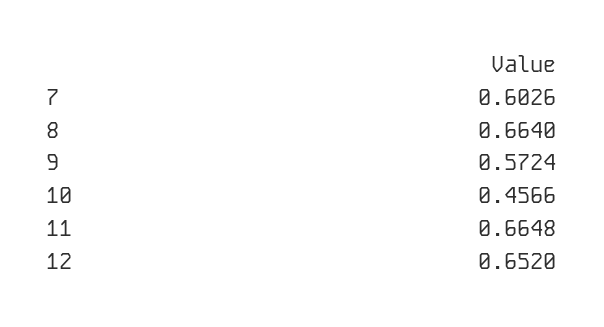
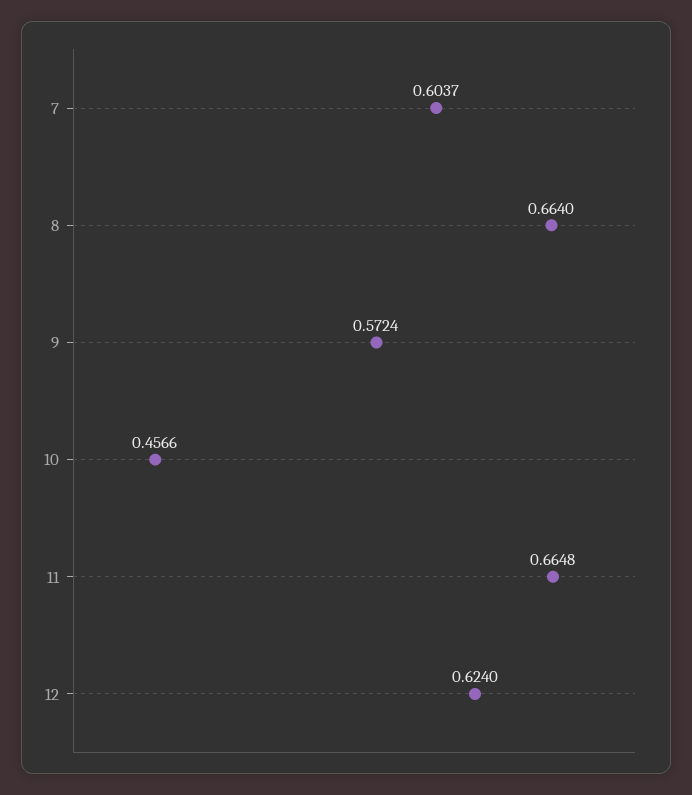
7: 0.6026 -> 0.6037
12: 0.652 -> 0.624

